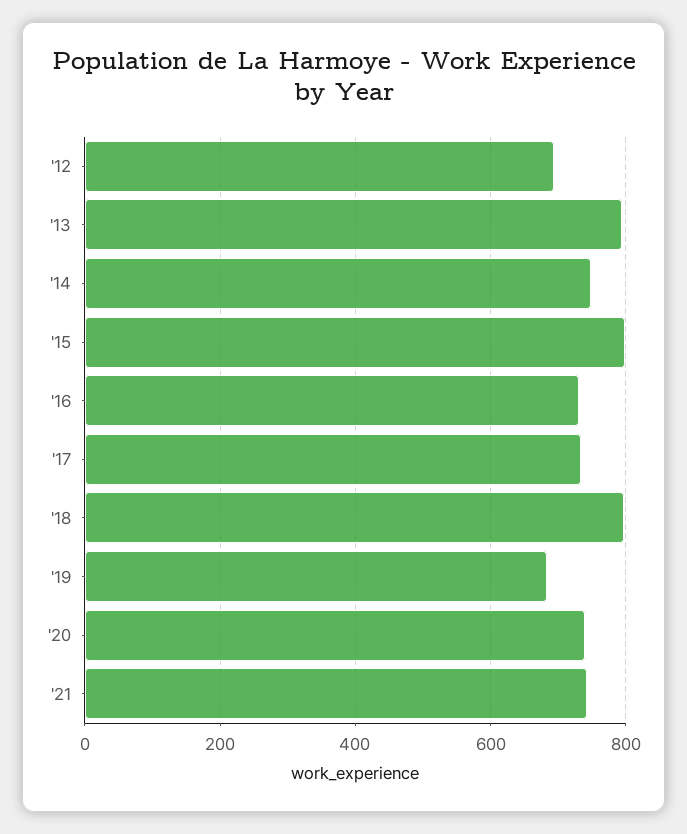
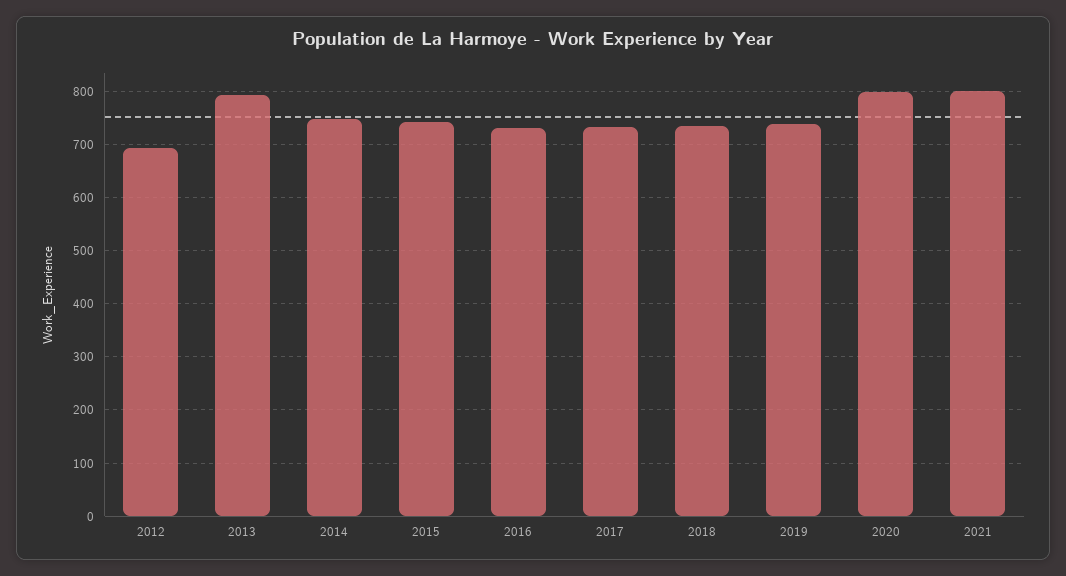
'15: 800 -> 740
'18: 800 -> 740
'19: 680 -> 740
'20: 740 -> 800
'21: 740 -> 800

